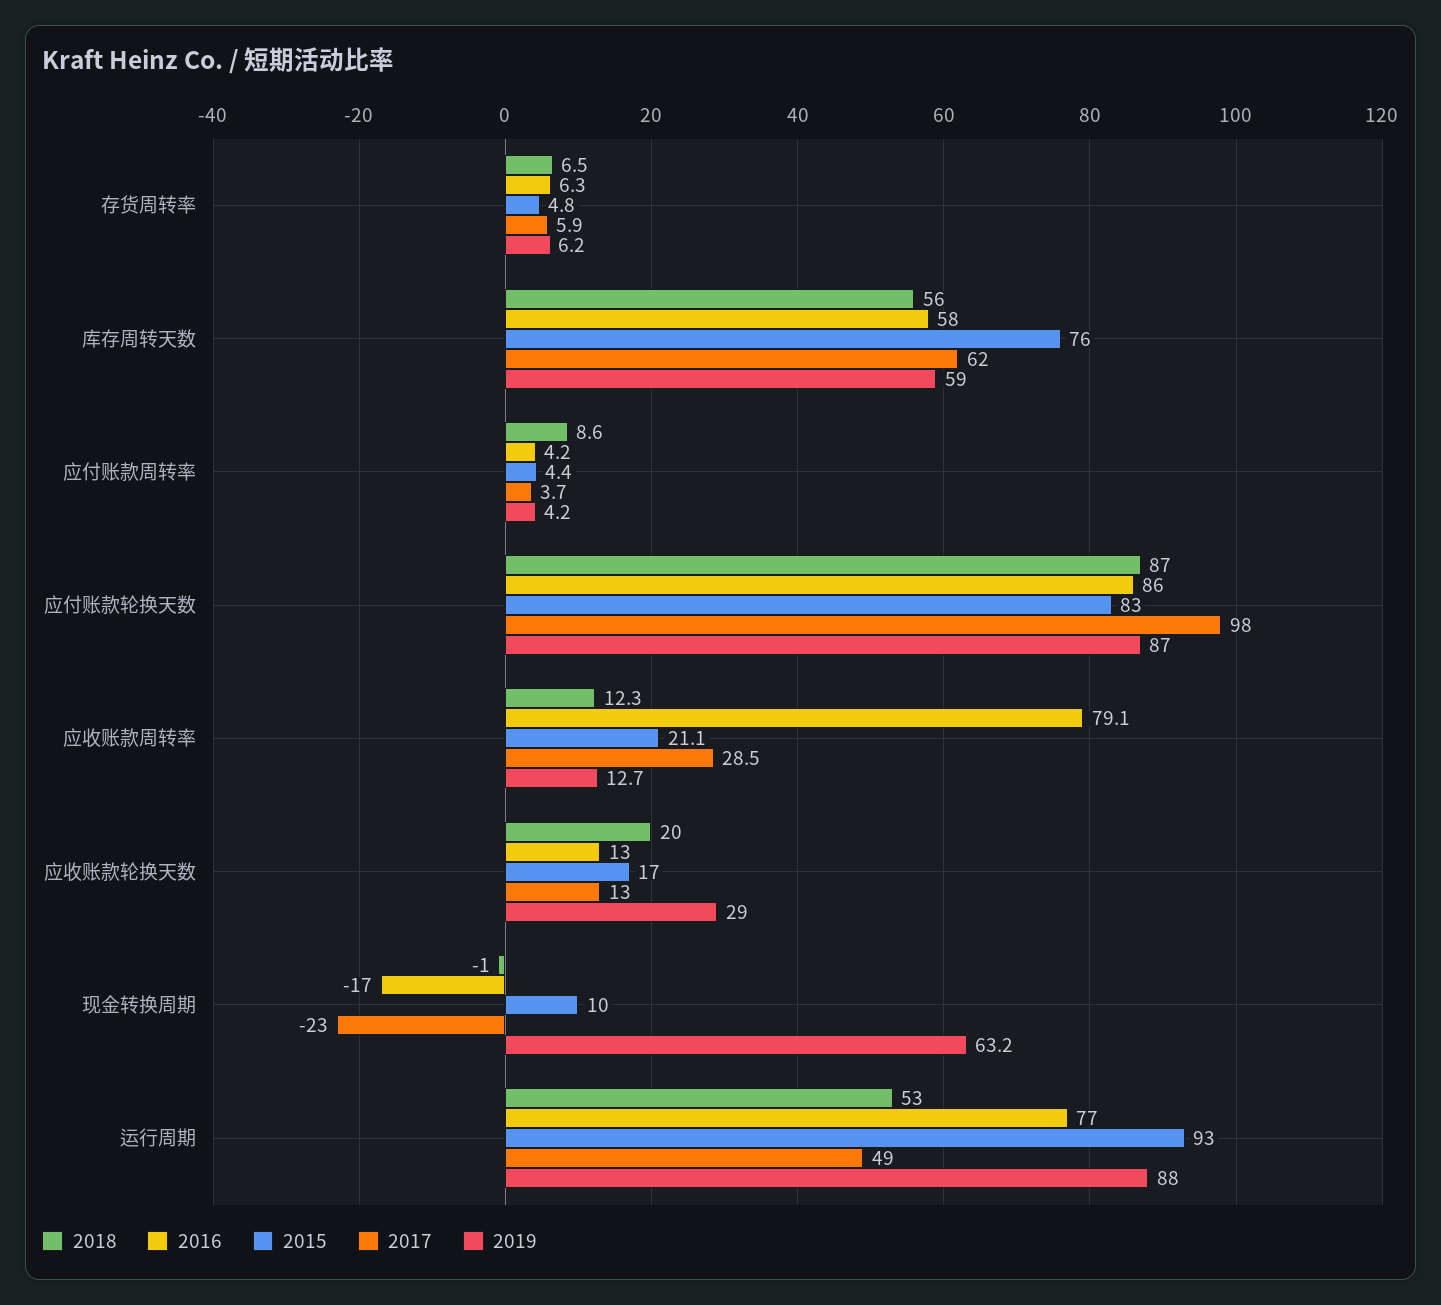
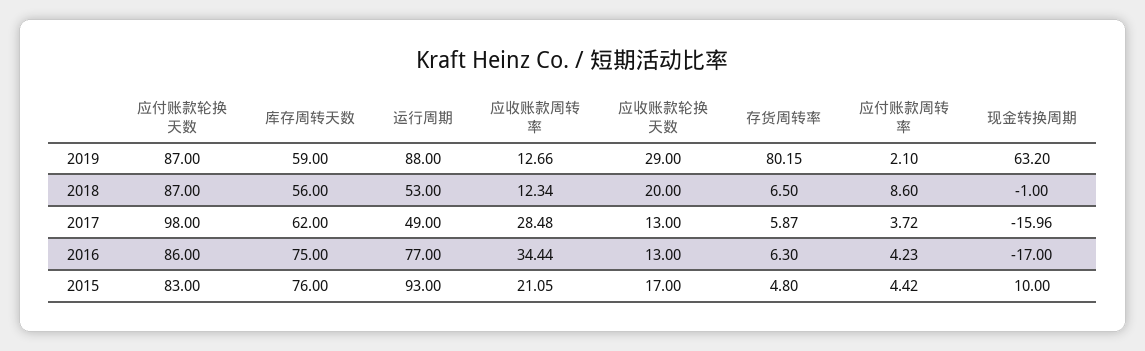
2019, 存货周转率: 6.2 -> 80.15
2016, 库存周转天数: 58 -> 75
2019, 应付账款周转率: 4.2 -> 2.1
2016, 应收账款周转率: 79.1 -> 34.44
2017, 现金转换周期: -23 -> -15.96

